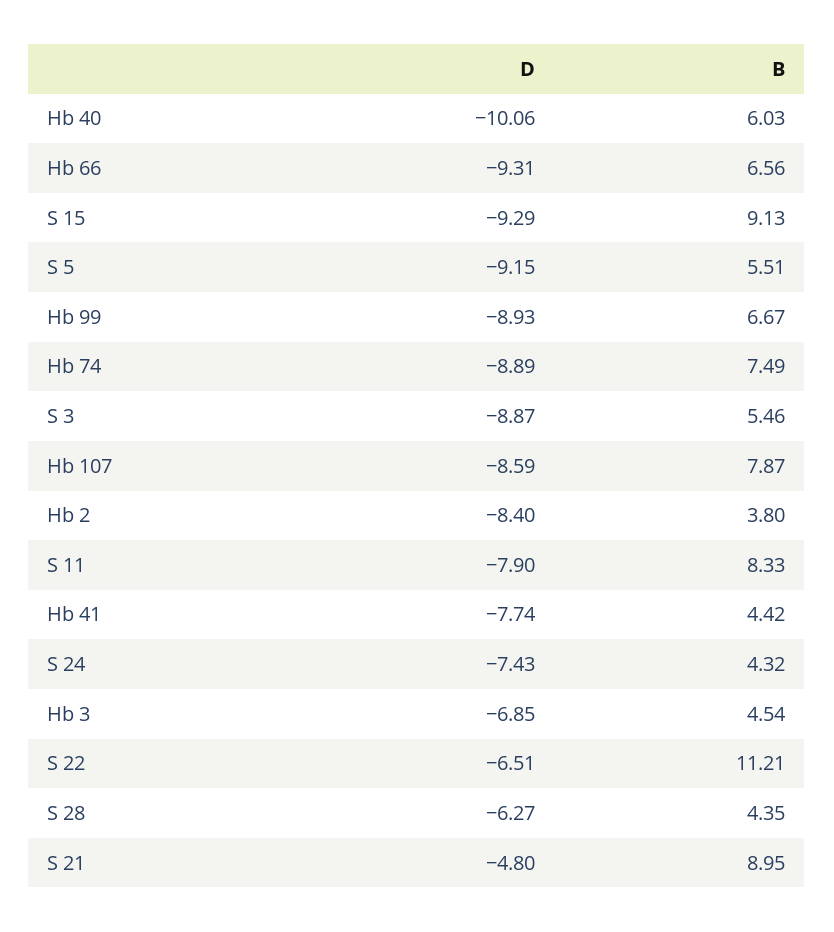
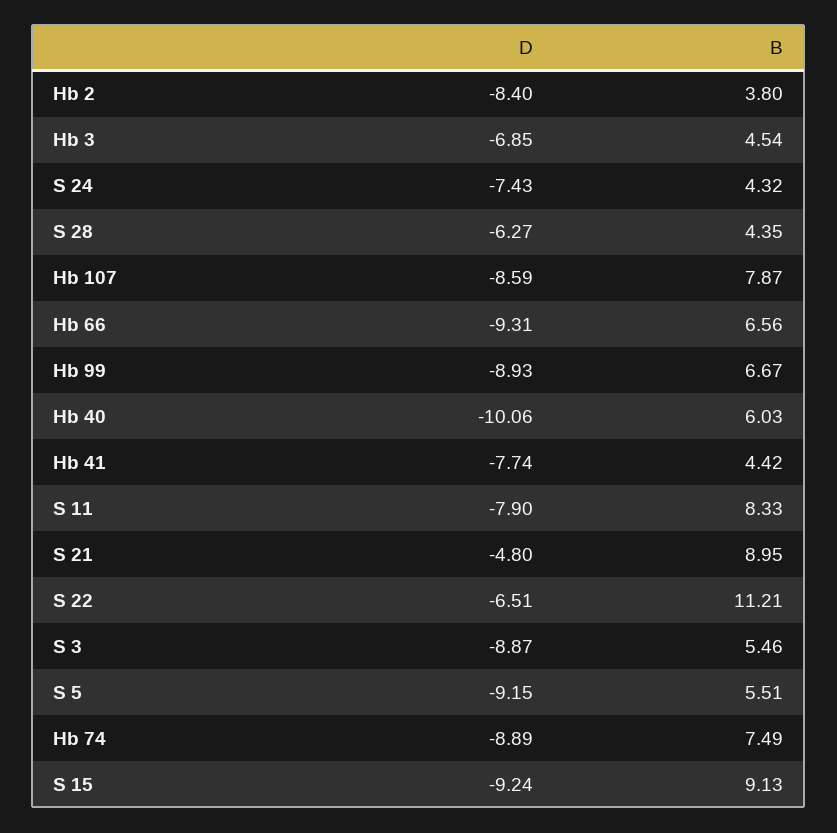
D, S 15: -9.29 -> -9.24

